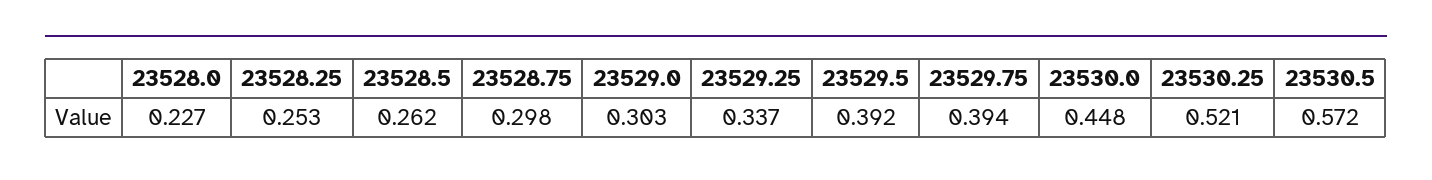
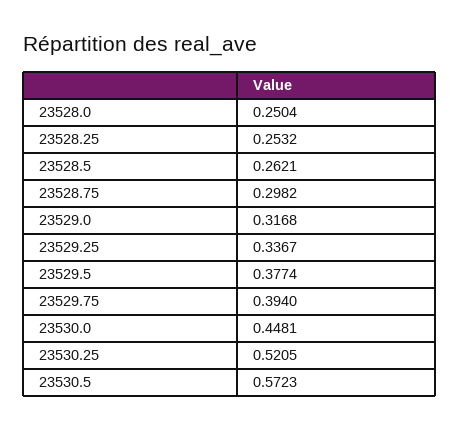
23528.0: 0.227 -> 0.2504
23529.0: 0.303 -> 0.3168
23529.5: 0.392 -> 0.3774

